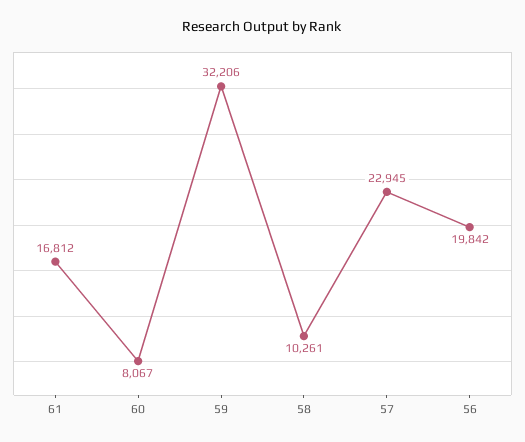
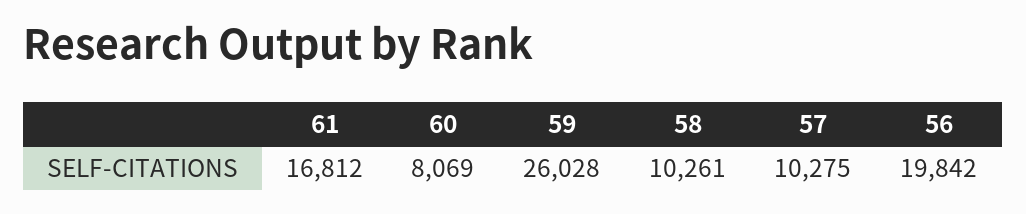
60: 8067 -> 8069
59: 32206 -> 26028
57: 22945 -> 10275

